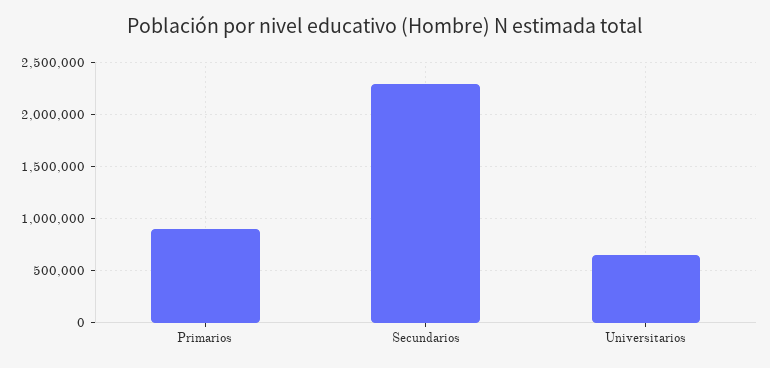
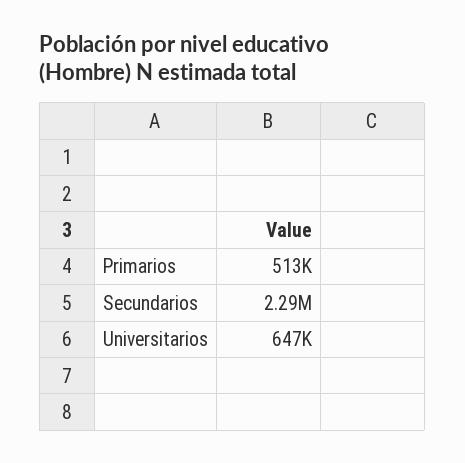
Primarios: 900000 -> 513000

